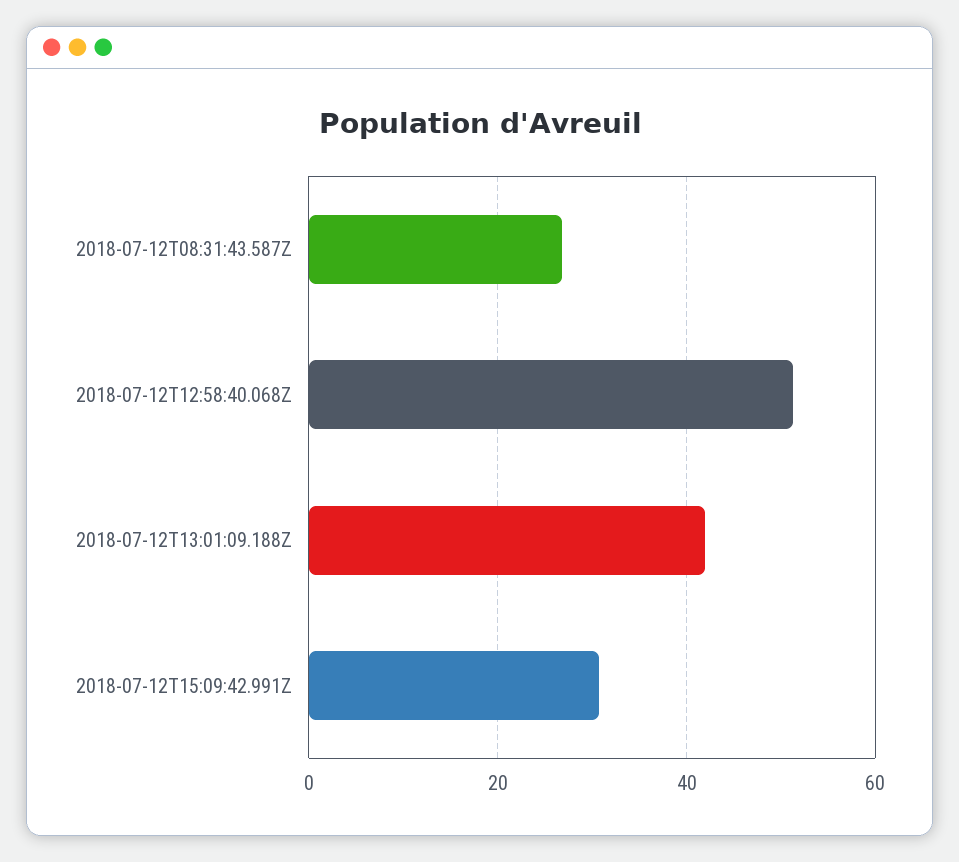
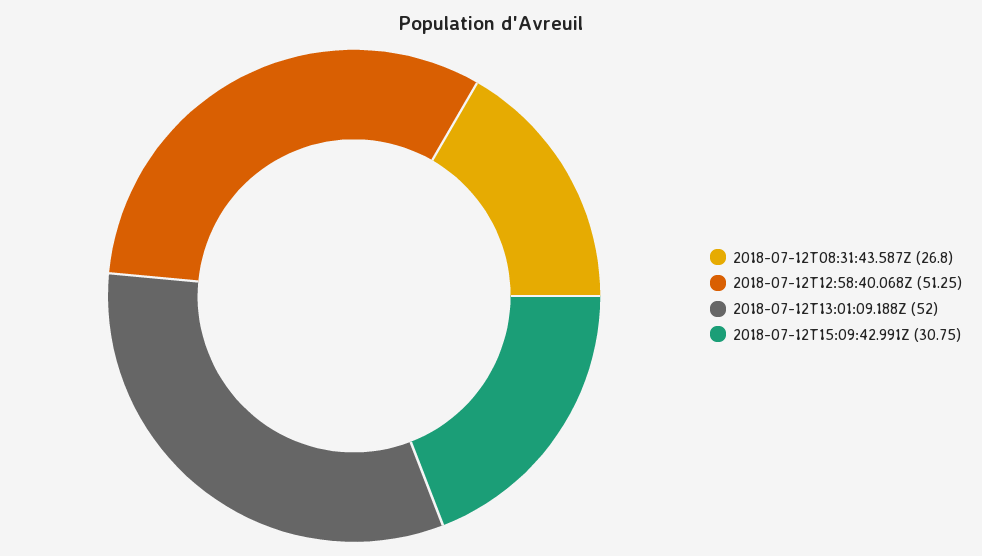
2018-07-12T13:01:09.188Z: 42 -> 52

